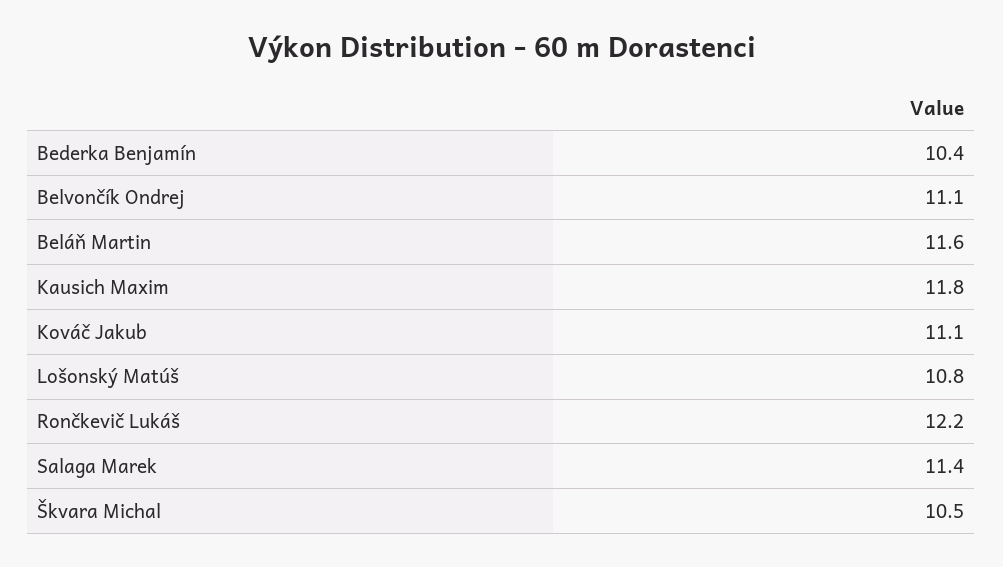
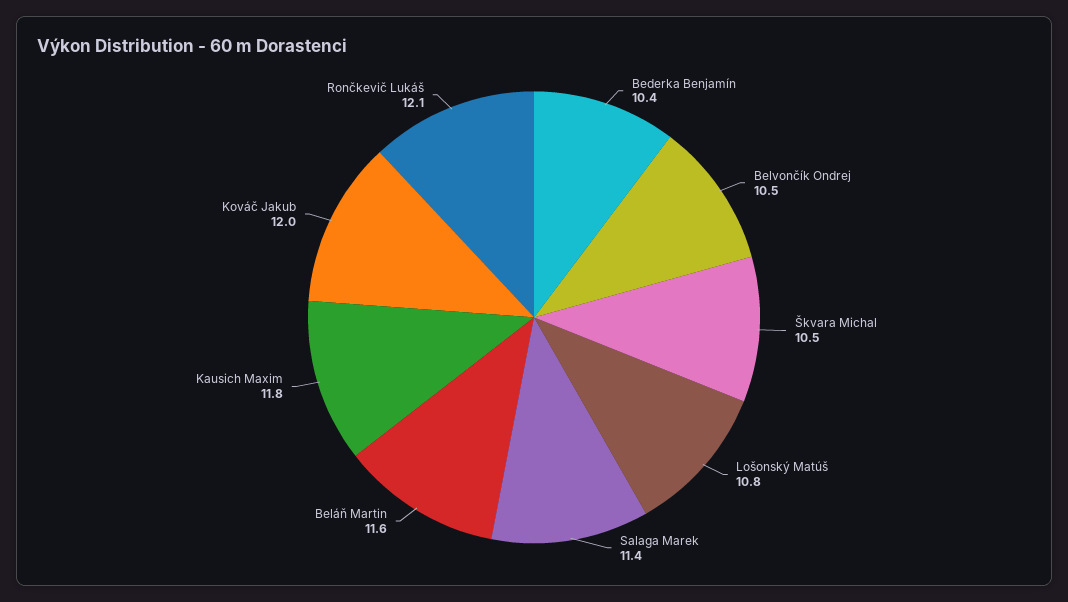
Belvončík Ondrej: 11.1 -> 10.5
Kováč Jakub: 11.1 -> 12
Rončkevič Lukáš: 12.2 -> 12.1

